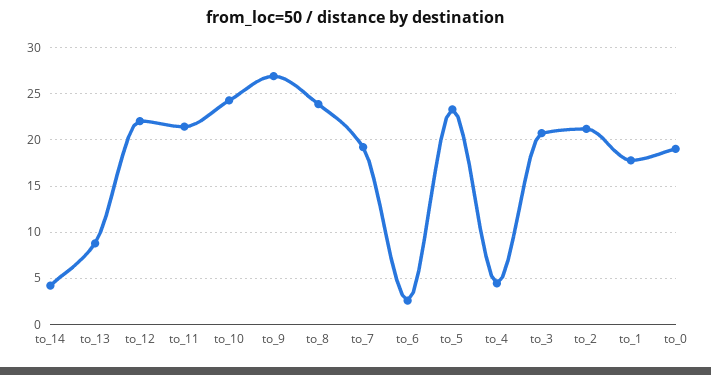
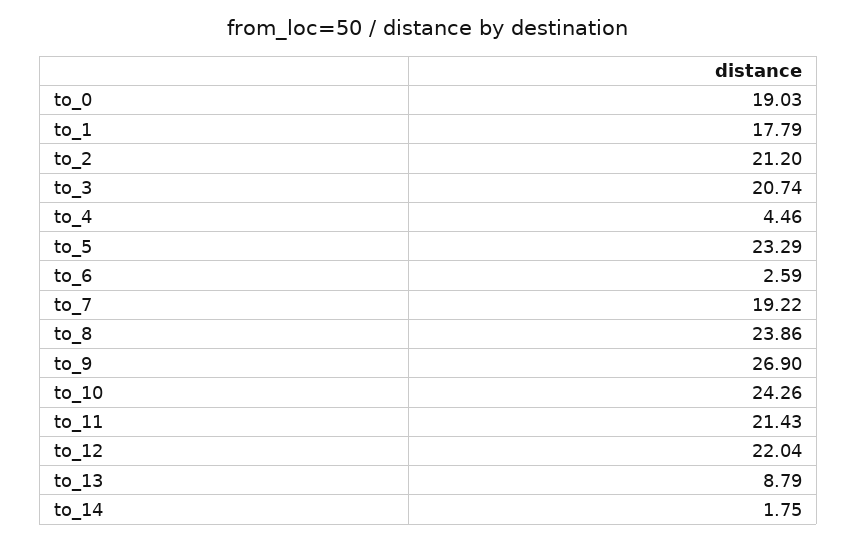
to_14: 4 -> 1.75

